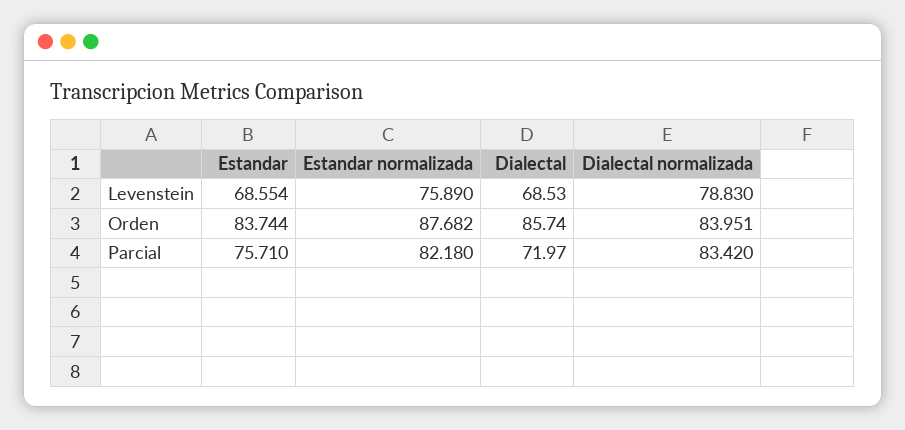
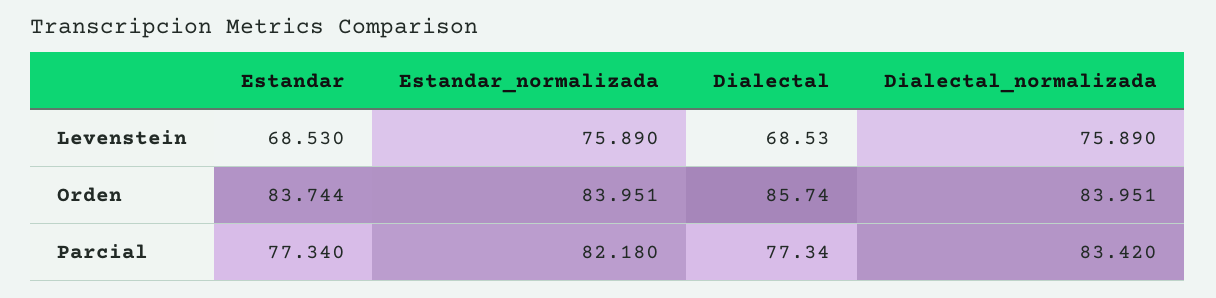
Estandar, Levenstein: 68.554 -> 68.53
Dialectal normalizada, Levenstein: 78.83 -> 75.89
Estandar normalizada, Orden: 87.682 -> 83.951
Estandar, Parcial: 75.71 -> 77.34
Dialectal, Parcial: 71.97 -> 77.34

